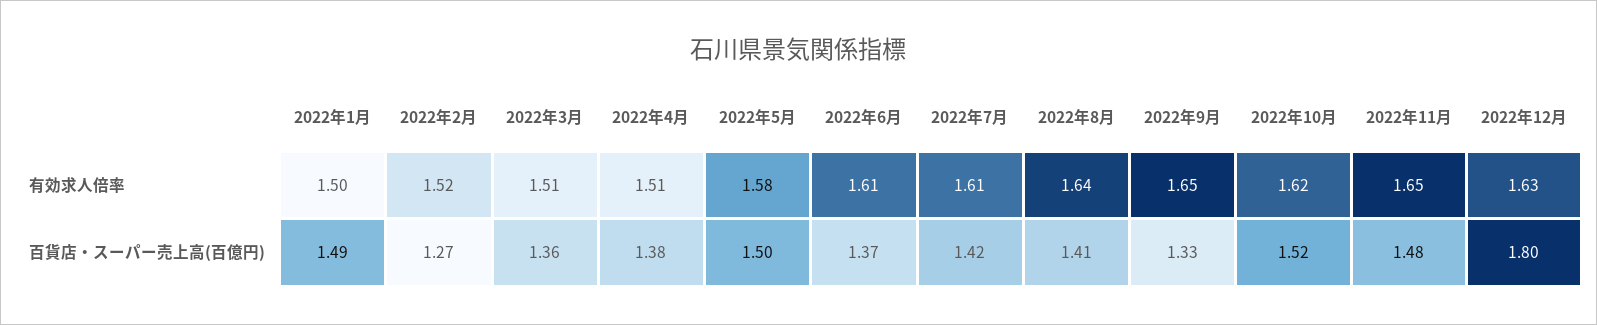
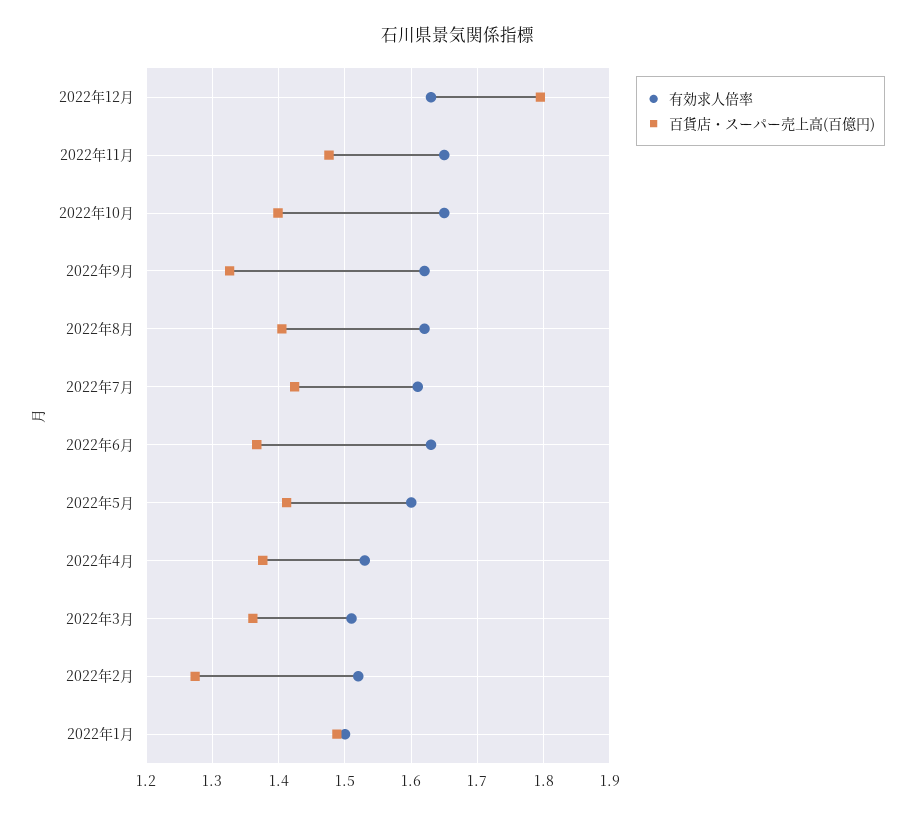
有効求人倍率, 2022年4月: 1.51 -> 1.53
有効求人倍率, 2022年5月: 1.58 -> 1.6
有効求人倍率, 2022年6月: 1.61 -> 1.63
有効求人倍率, 2022年8月: 1.64 -> 1.62
有効求人倍率, 2022年9月: 1.65 -> 1.62
有効求人倍率, 2022年10月: 1.62 -> 1.65
百貨店・スーパー売上高(百億円), 2022年5月: 1.5 -> 1.41
百貨店・スーパー売上高(百億円), 2022年10月: 1.52 -> 1.4

